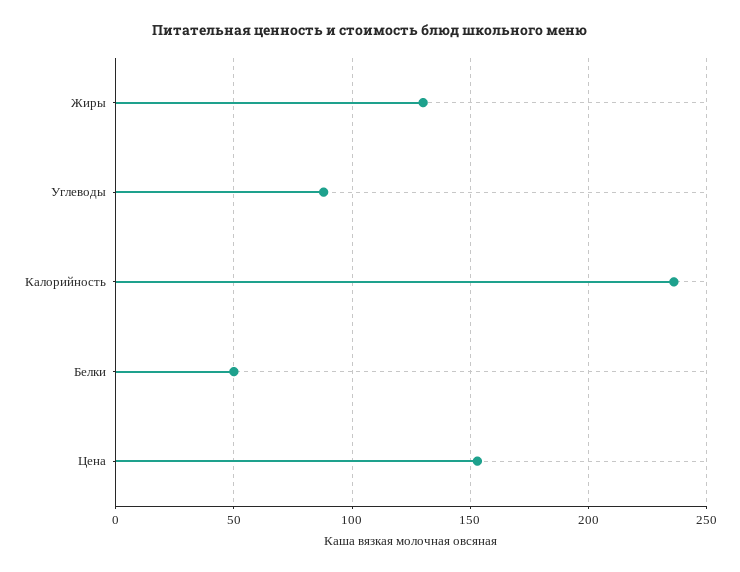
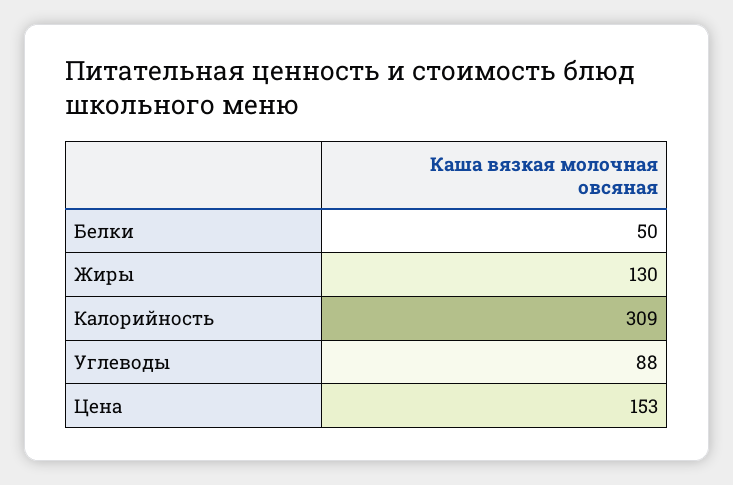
Калорийность: 235 -> 309

